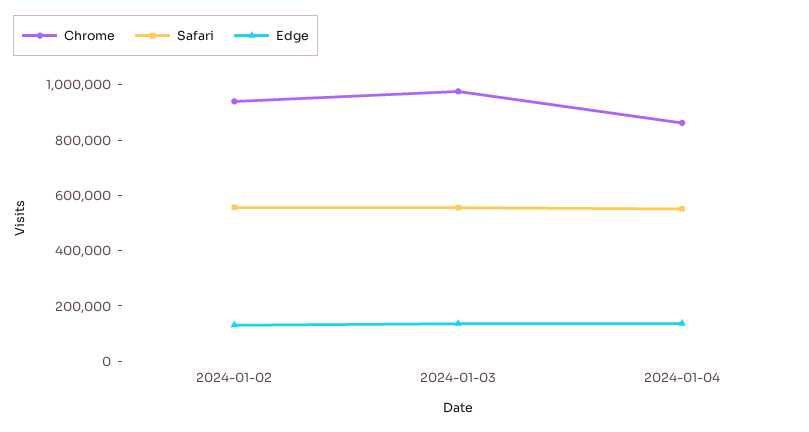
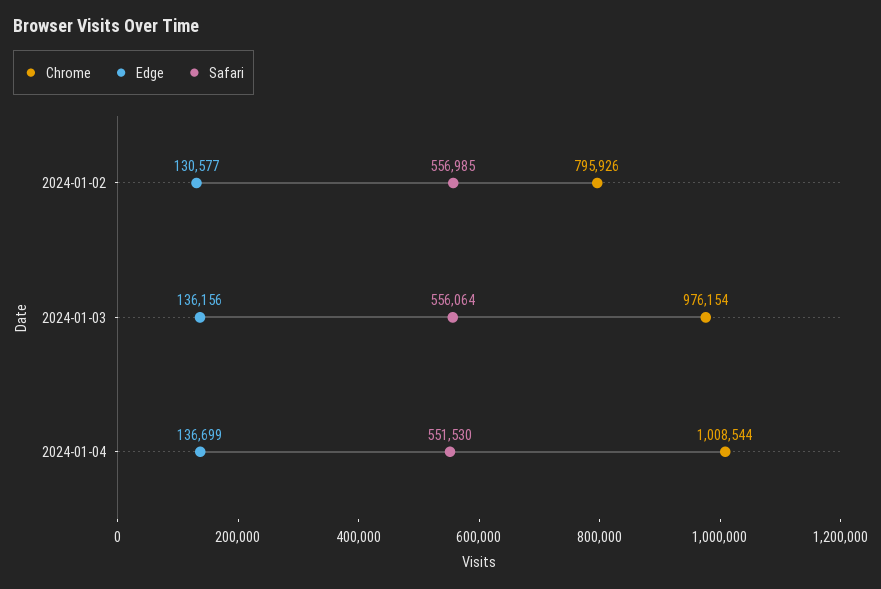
Chrome, 2024-01-02: 950000 -> 795926
Chrome, 2024-01-04: 850000 -> 1008544

